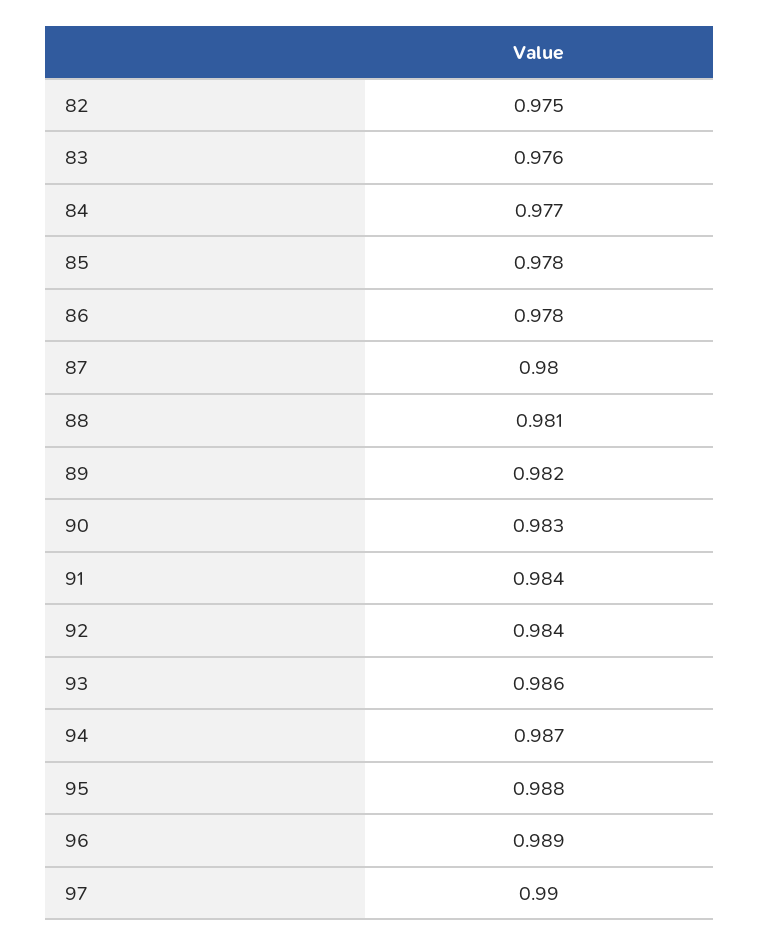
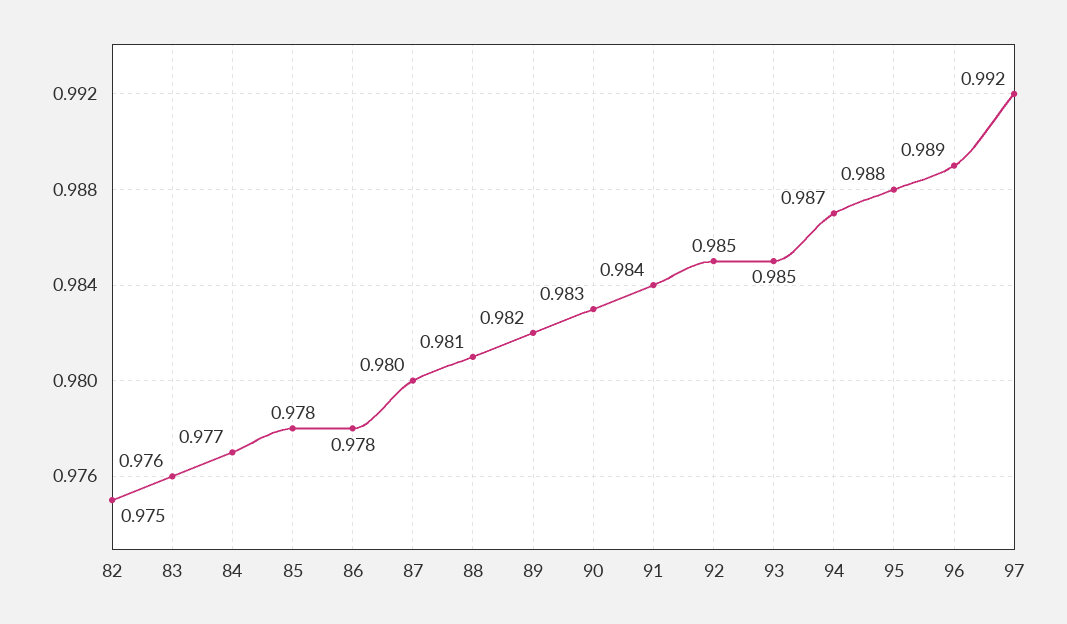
92: 0.984 -> 0.985
93: 0.986 -> 0.985
97: 0.99 -> 0.992

